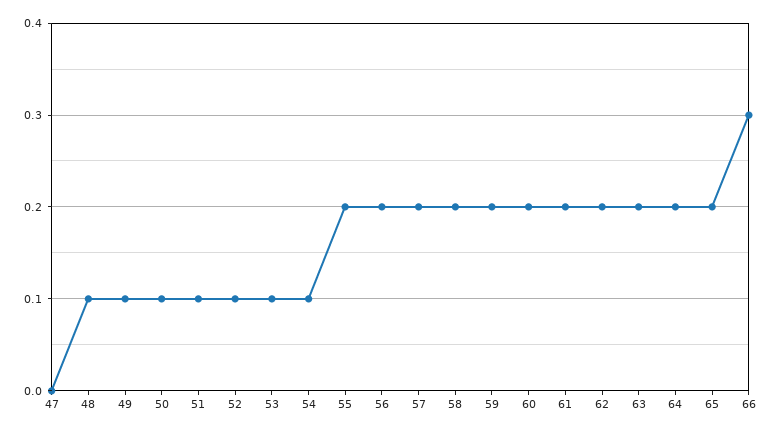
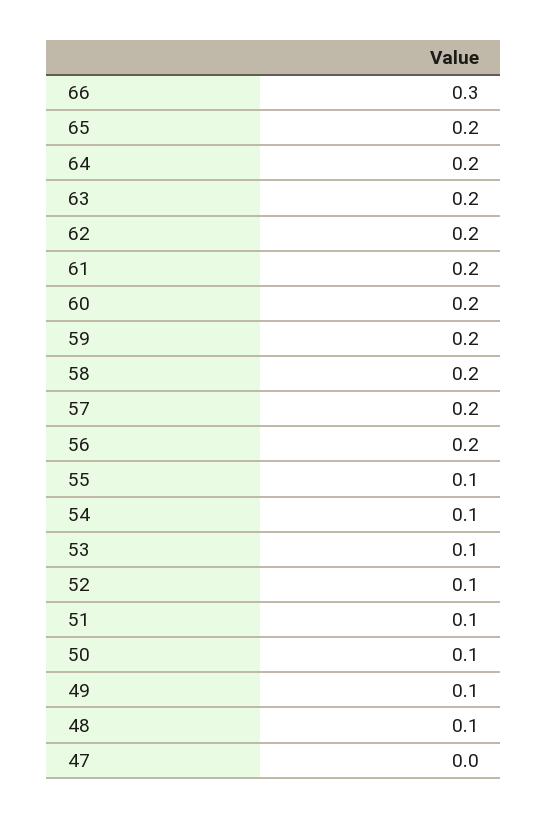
55: 0.2 -> 0.1

